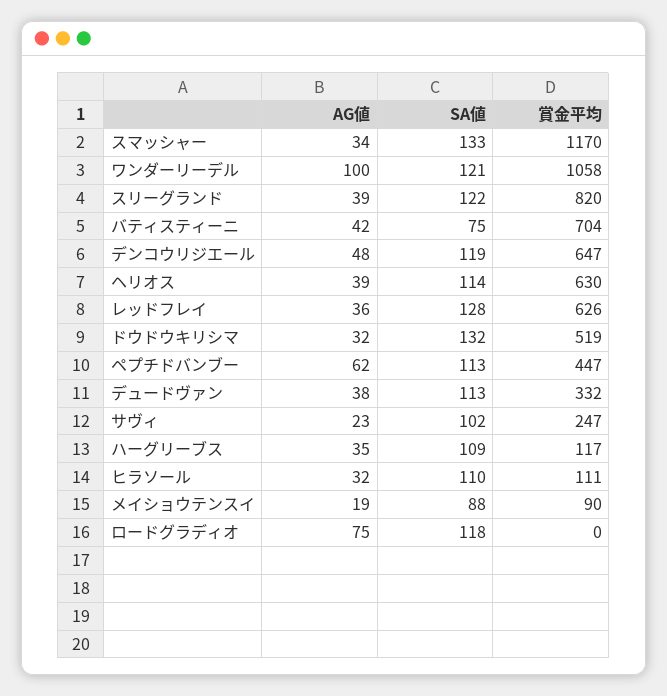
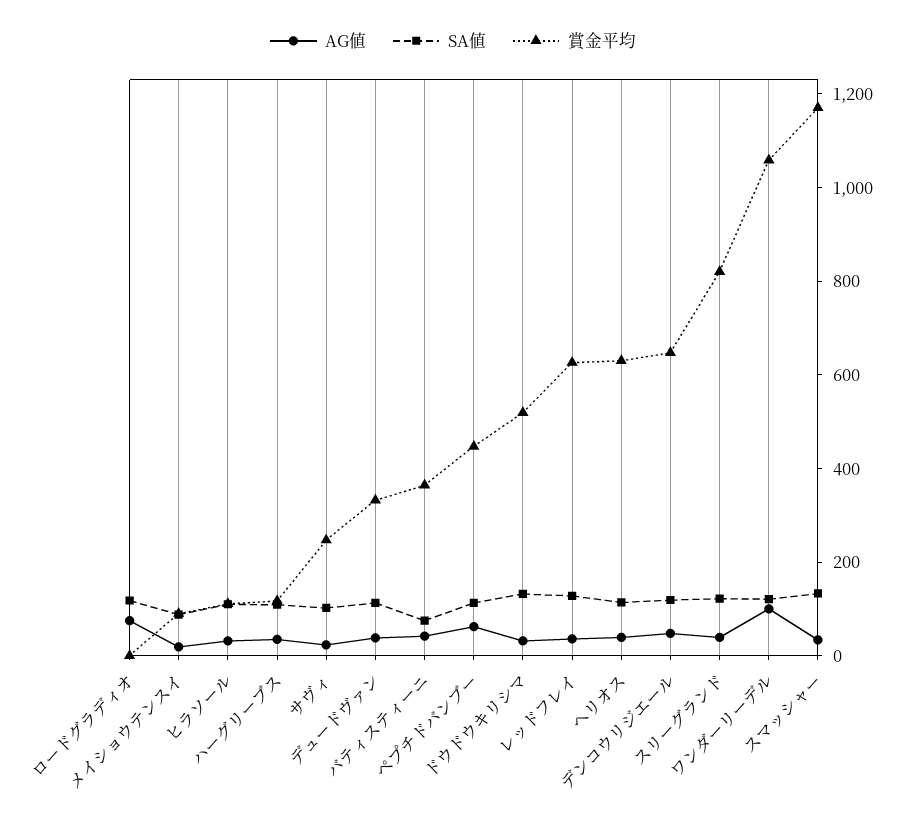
賞金平均, バティスティーニ: 704 -> 350

